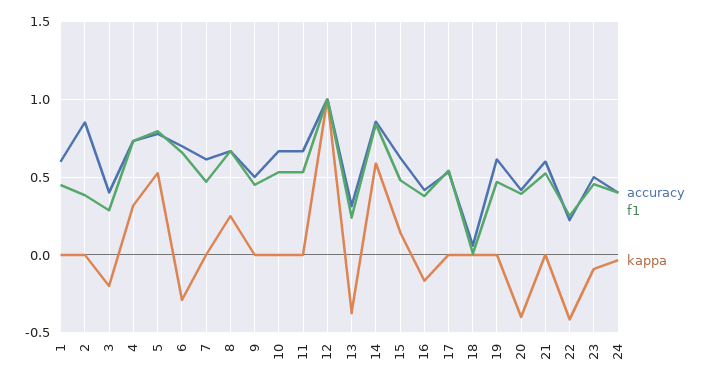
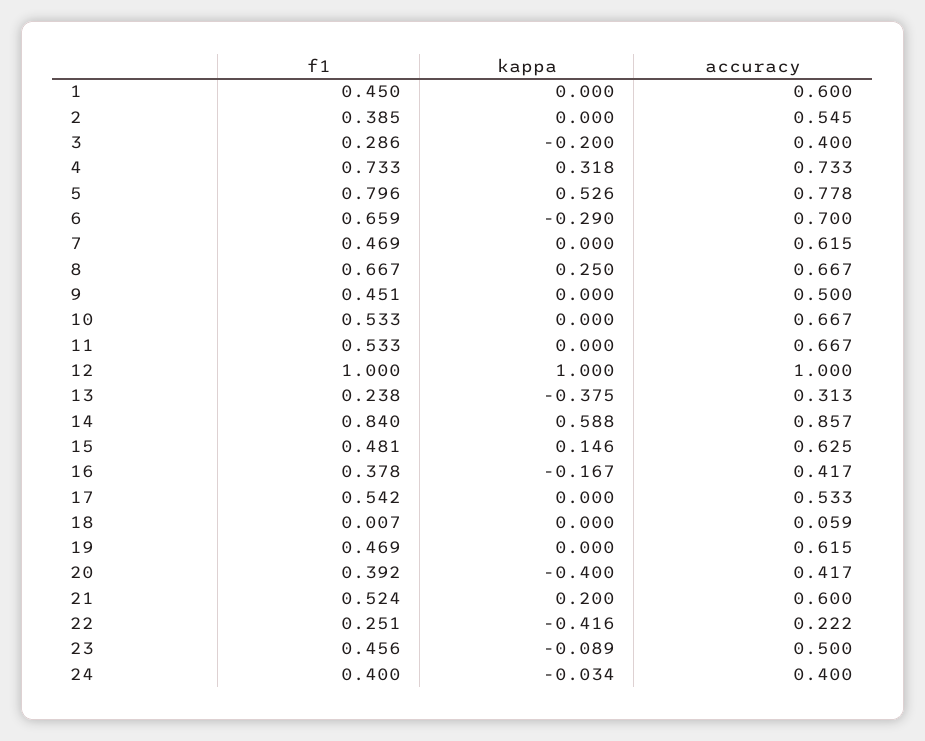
accuracy, 2: 0.85 -> 0.545
kappa, 21: 0 -> 0.2

